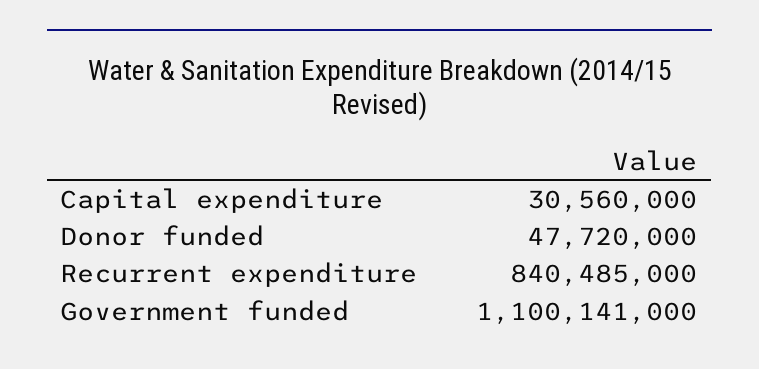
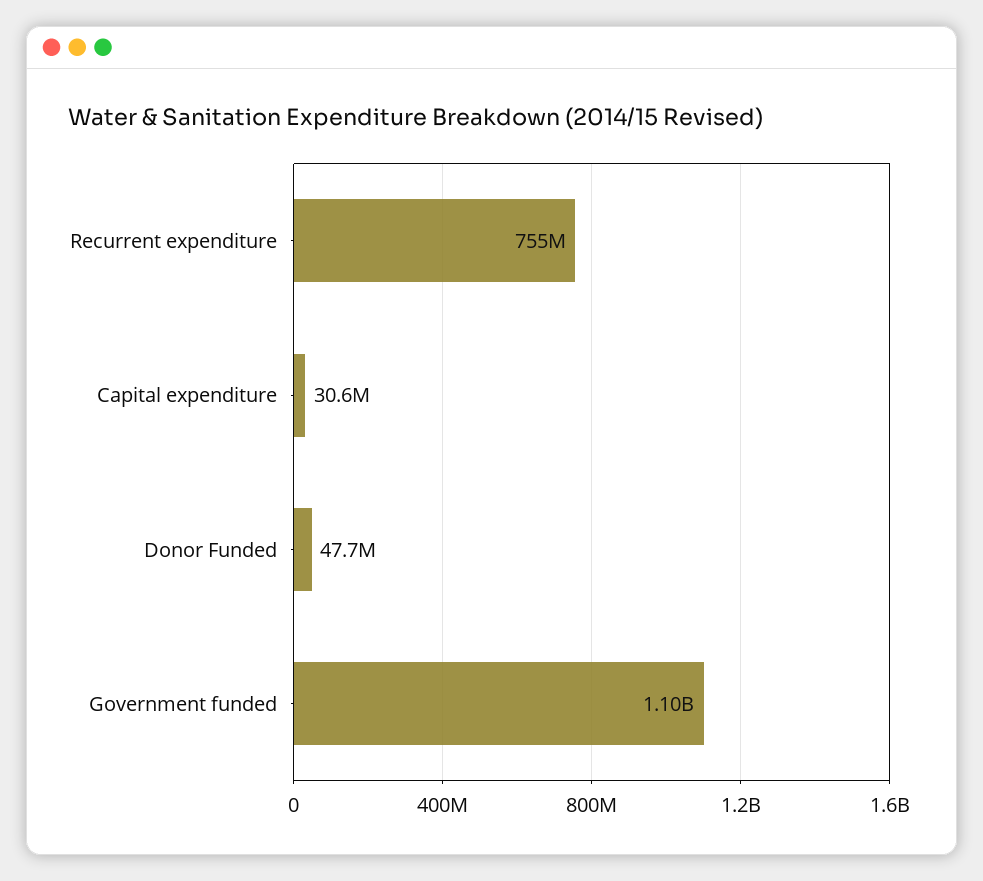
Recurrent expenditure: 840485000 -> 755000000

